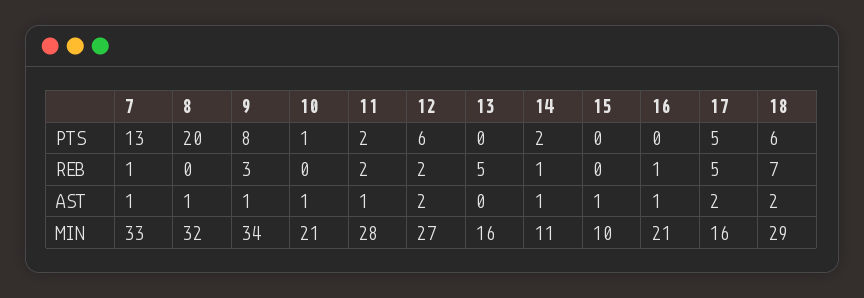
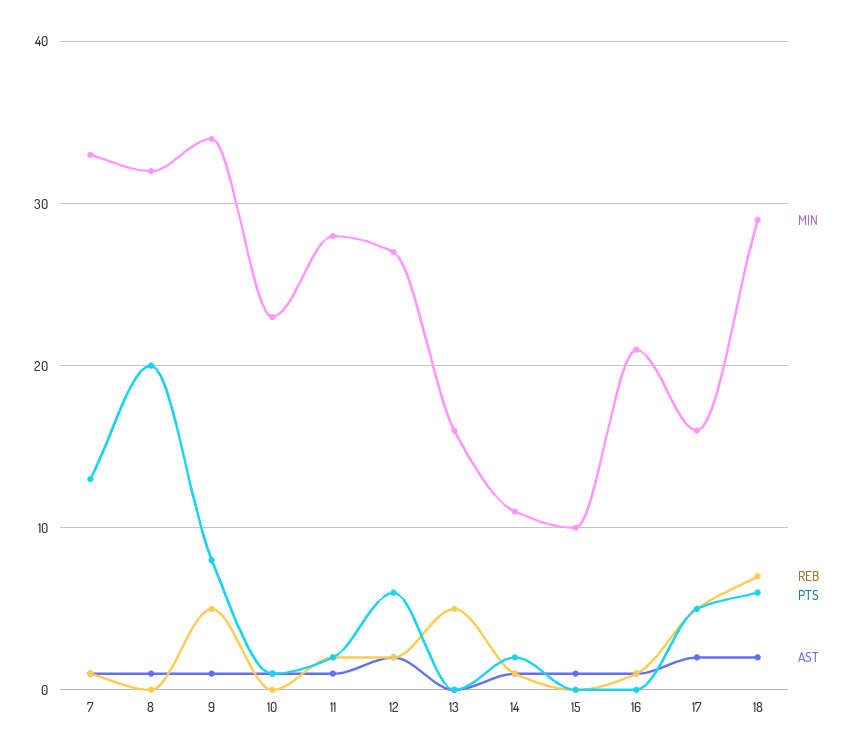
REB, 9: 3 -> 5
MIN, 10: 21 -> 23

